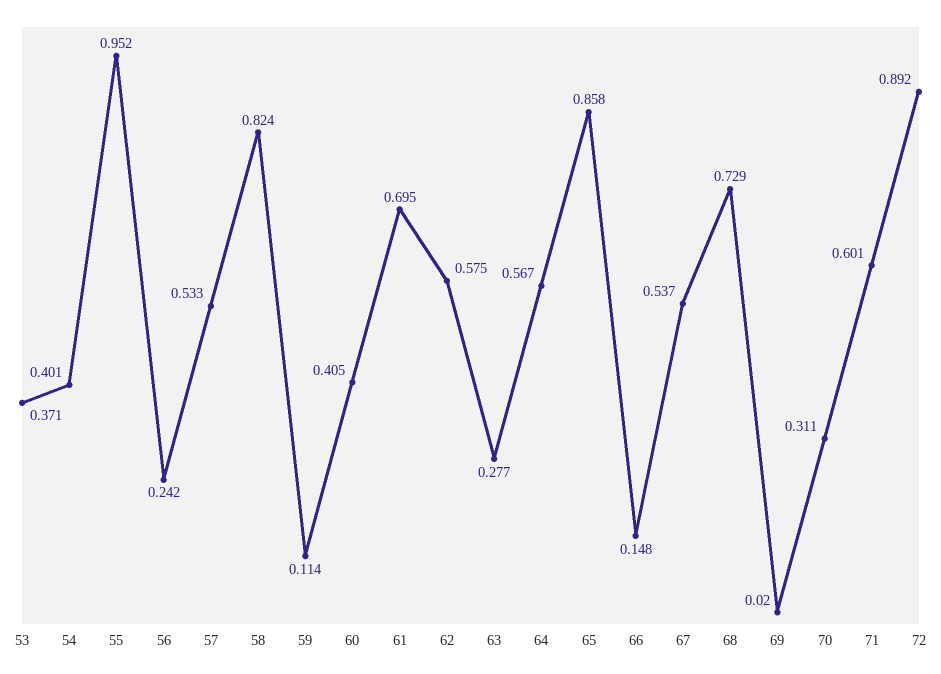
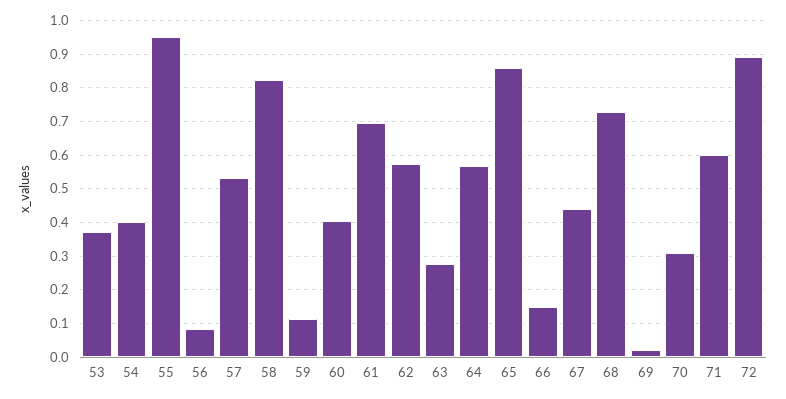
56: 0.242 -> 0.08
67: 0.537 -> 0.44

